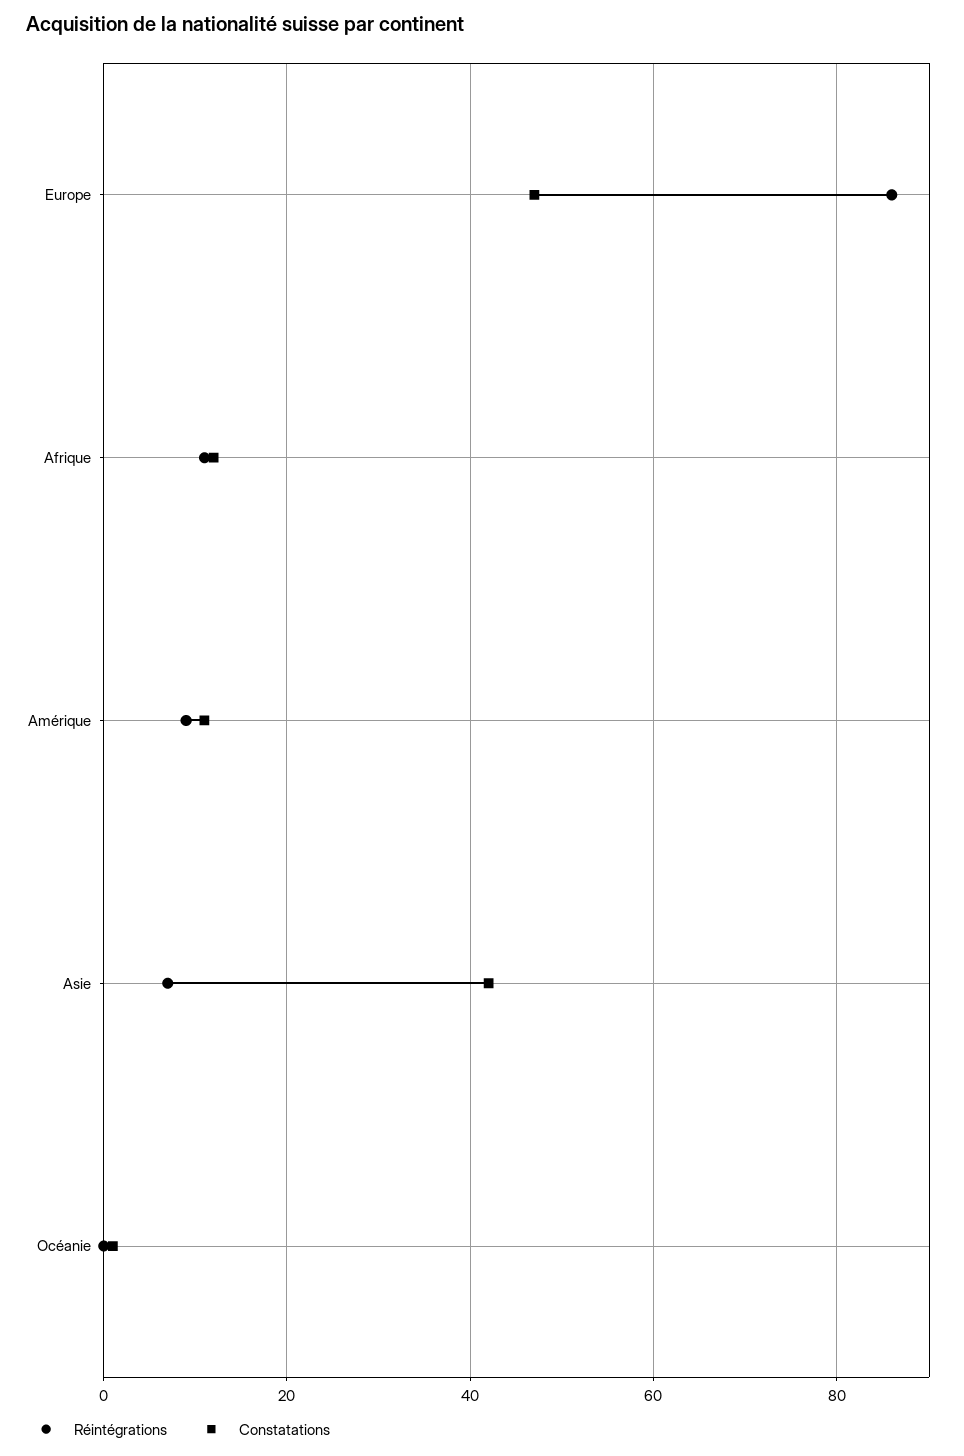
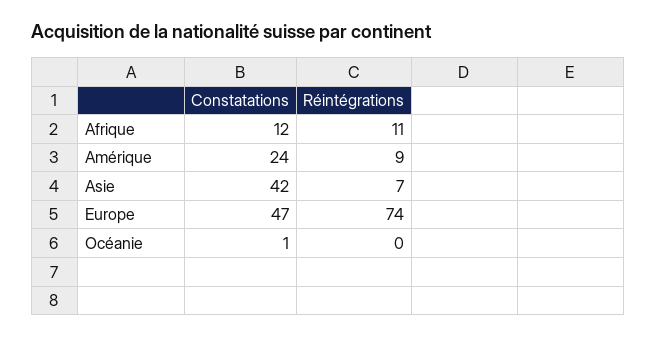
Réintégrations, Europe: 85 -> 74
Constatations, Amérique: 10 -> 24

